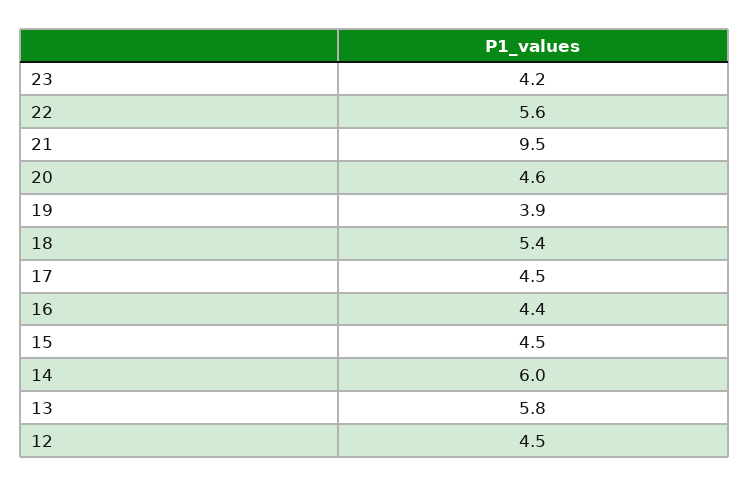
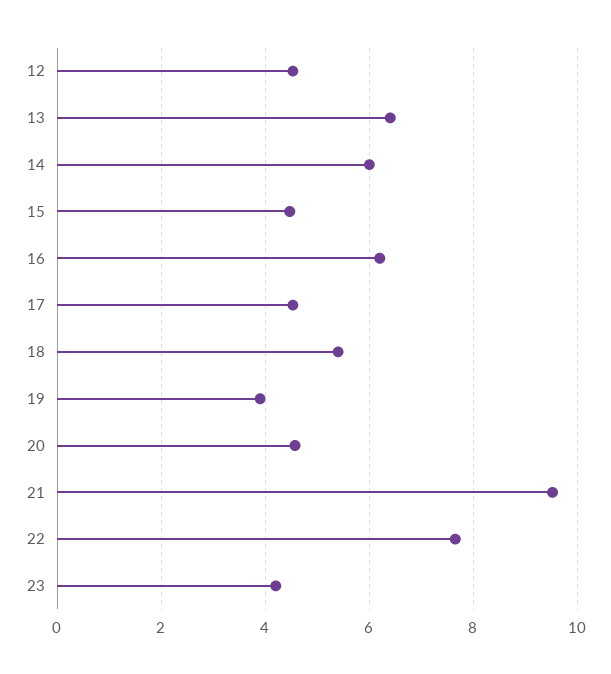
22: 5.6 -> 7.6
16: 4.4 -> 6.2
13: 5.8 -> 6.4

